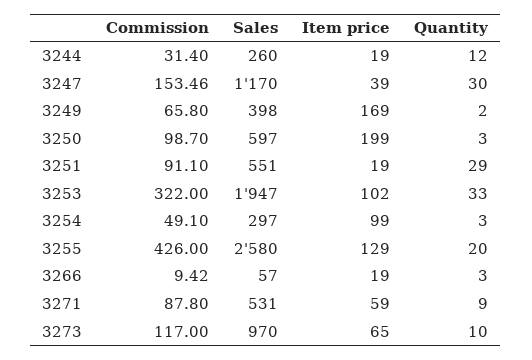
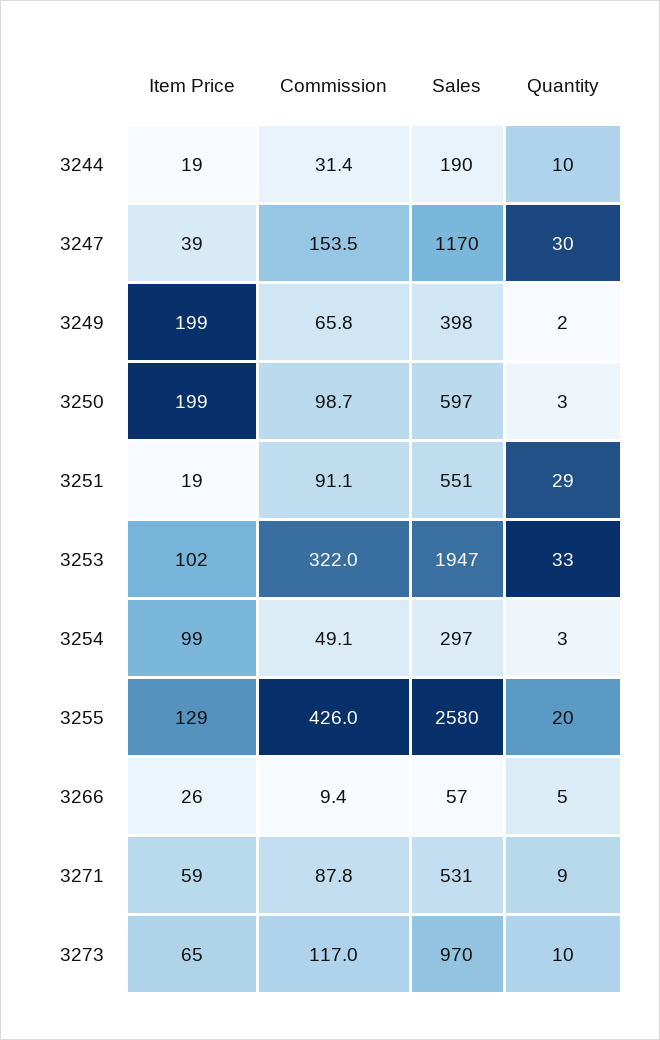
Sales, 3244: 260 -> 190
Quantity, 3244: 12 -> 10
Item price, 3249: 169 -> 199
Item price, 3266: 19 -> 26
Quantity, 3266: 3 -> 5

